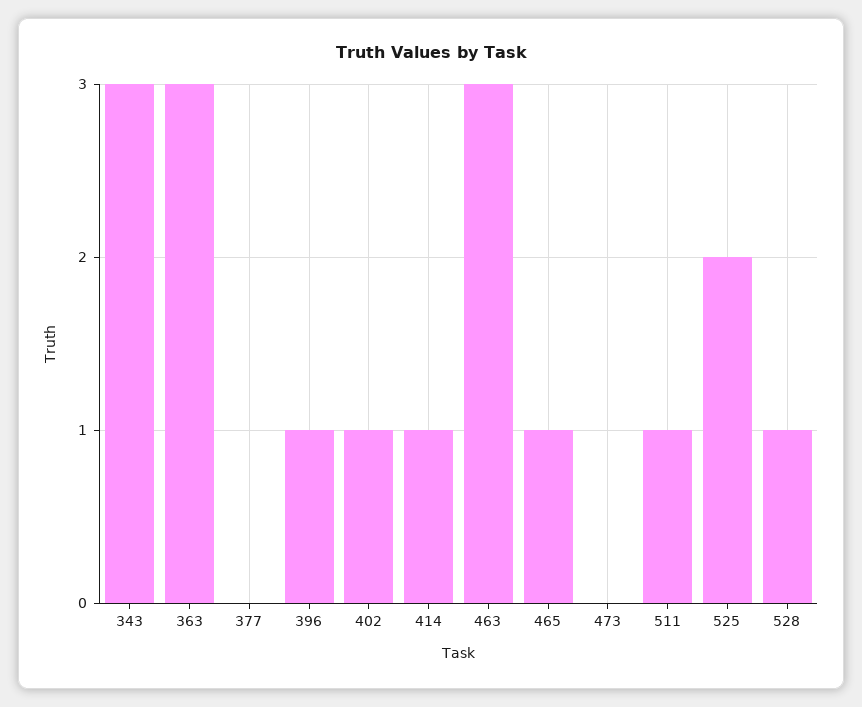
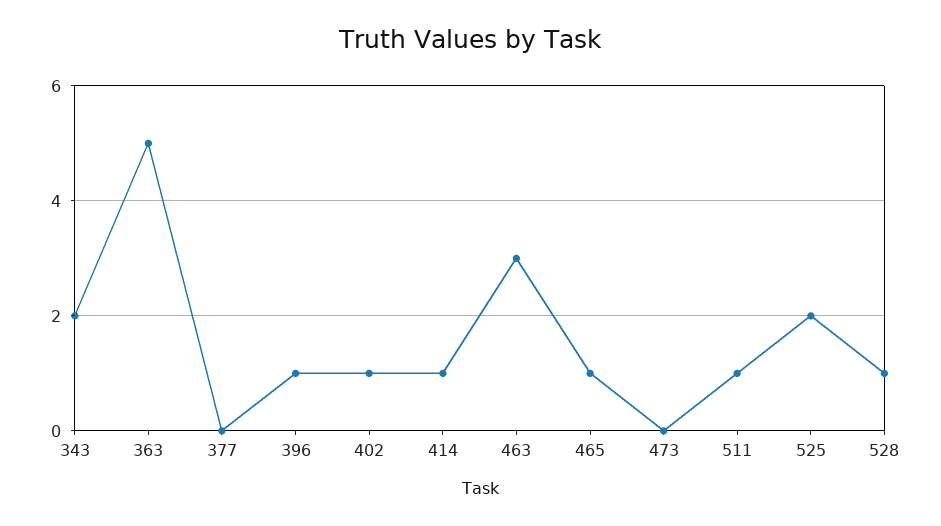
343: 3 -> 2
363: 3 -> 5

